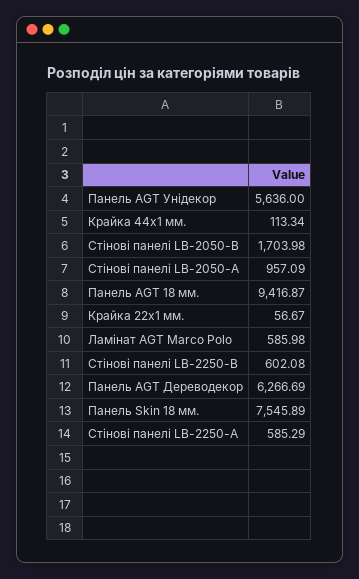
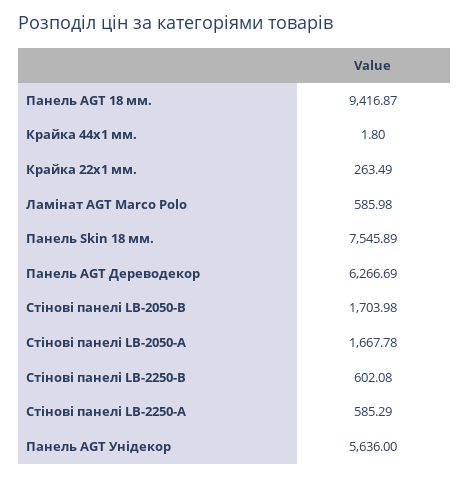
Крайка 44x1 мм.: 113.34 -> 1.8
Стінові панелі LB-2050-А: 957.09 -> 1667.78
Крайка 22x1 мм.: 56.67 -> 263.49

